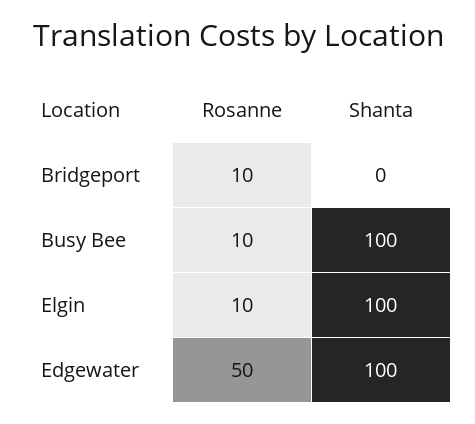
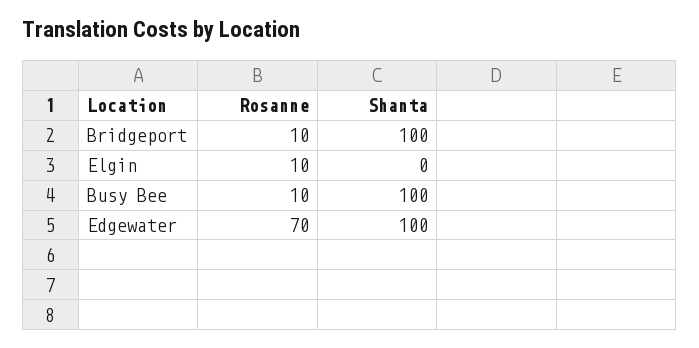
Shanta, Bridgeport: 0 -> 100
Shanta, Elgin: 100 -> 0
Rosanne, Edgewater: 50 -> 70

